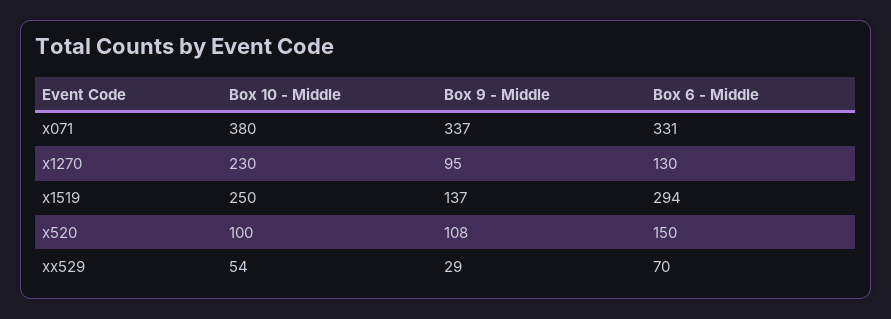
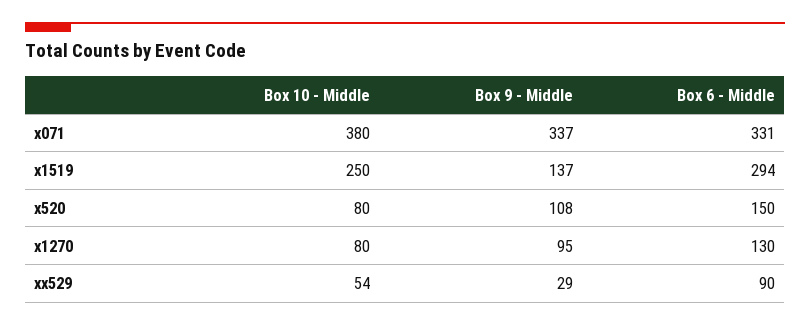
Box 10 - Middle, x1270: 230 -> 80
Box 10 - Middle, x520: 100 -> 80
Box 6 - Middle, xx529: 70 -> 90

